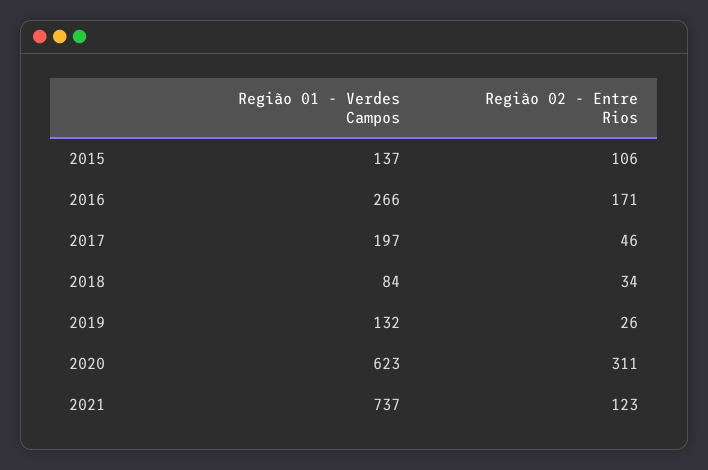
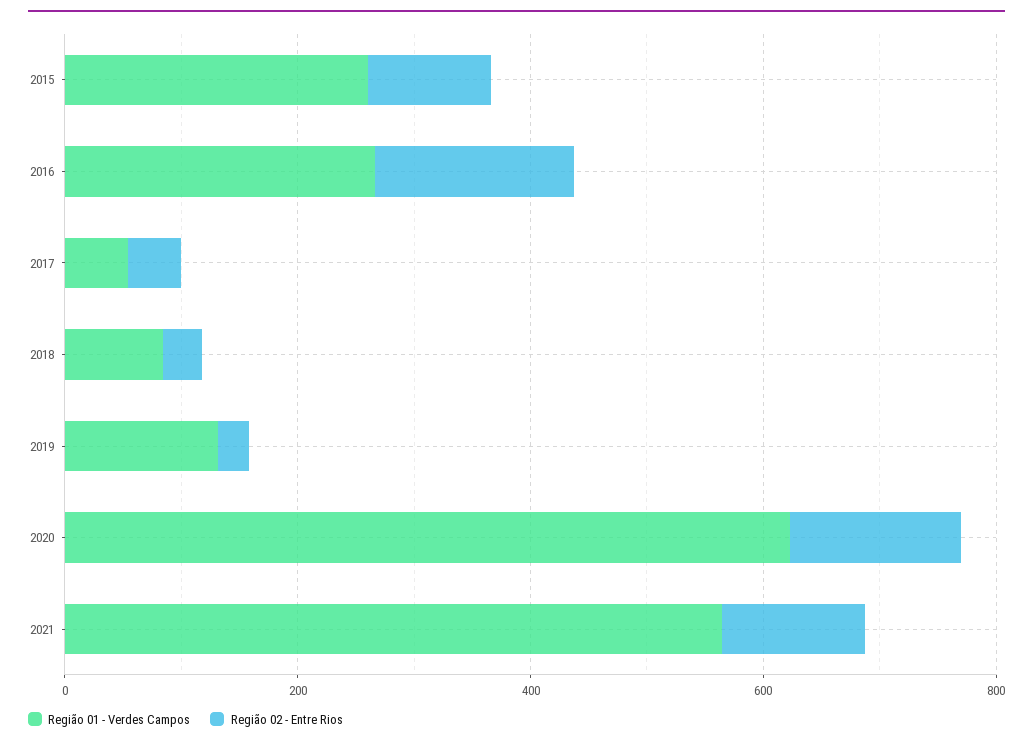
Região 01 - Verdes Campos, 2015: 137 -> 250
Região 01 - Verdes Campos, 2017: 197 -> 50
Região 02 - Entre Rios, 2020: 311 -> 150
Região 01 - Verdes Campos, 2021: 737 -> 550

